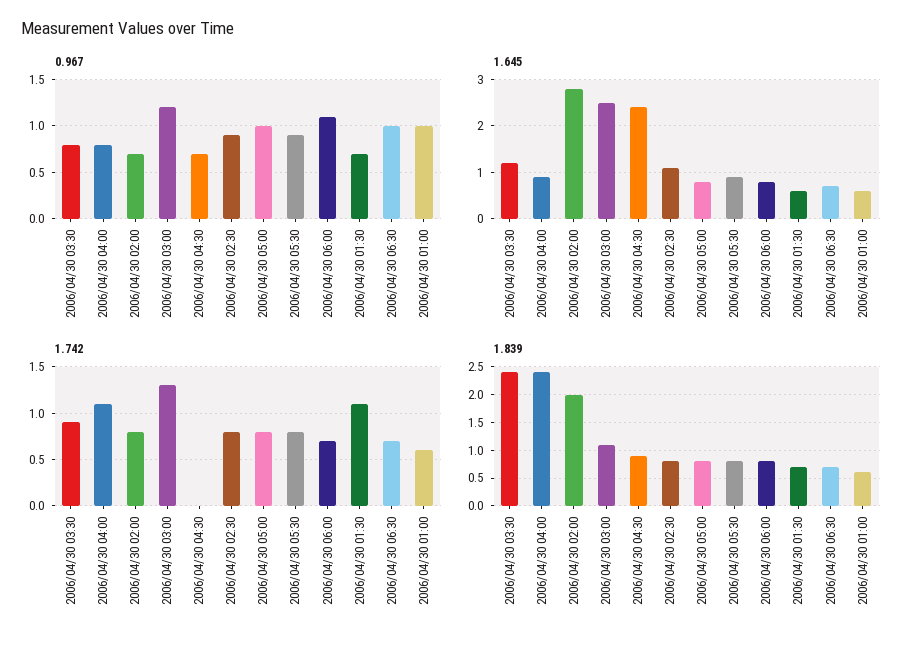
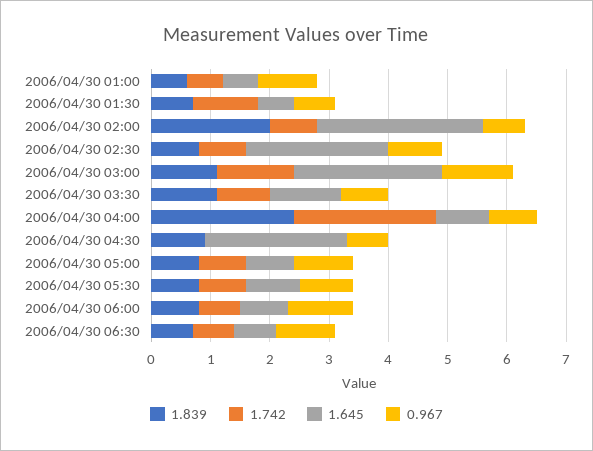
1.645, 2006/04/30 02:30: 1 -> 2.5
1.742, 2006/04/30 04:00: 1.1 -> 2.5
1.839, 2006/04/30 03:30: 2.5 -> 1

